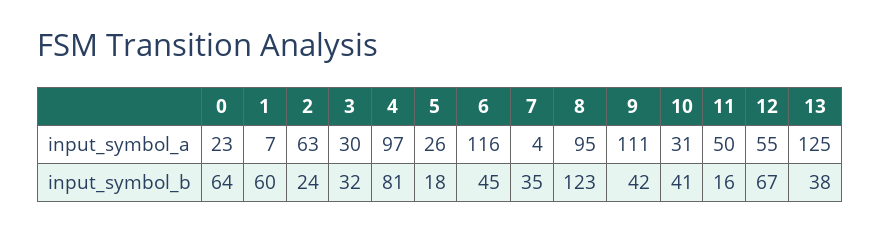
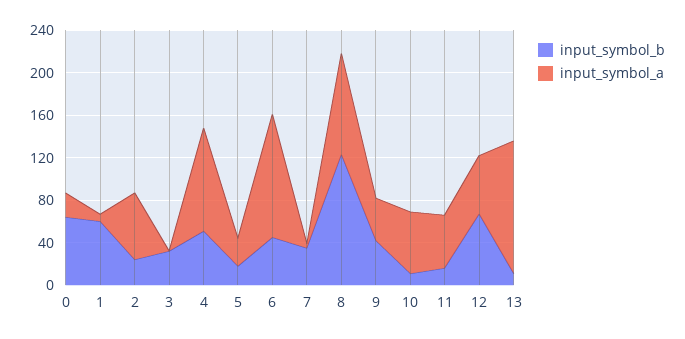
input_symbol_a, 3: 30 -> 0
input_symbol_a, 9: 111 -> 40
input_symbol_a, 10: 31 -> 60
input_symbol_b, 4: 81 -> 50
input_symbol_b, 10: 41 -> 10
input_symbol_b, 13: 38 -> 10

